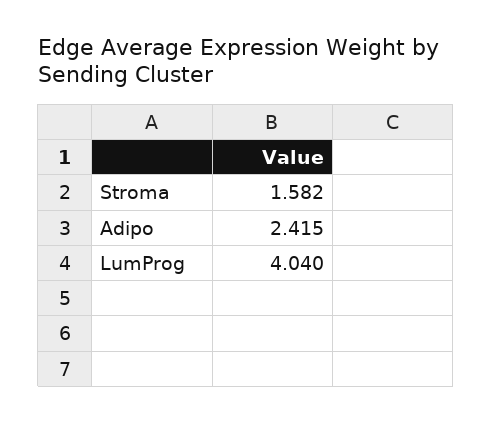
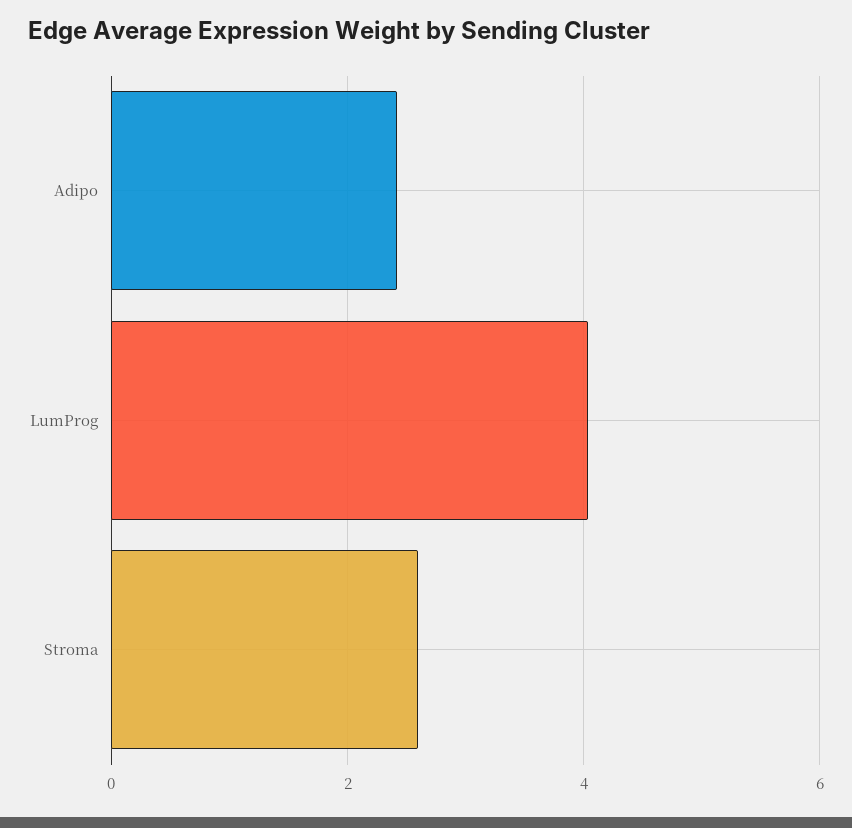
Stroma: 1.582 -> 2.6

